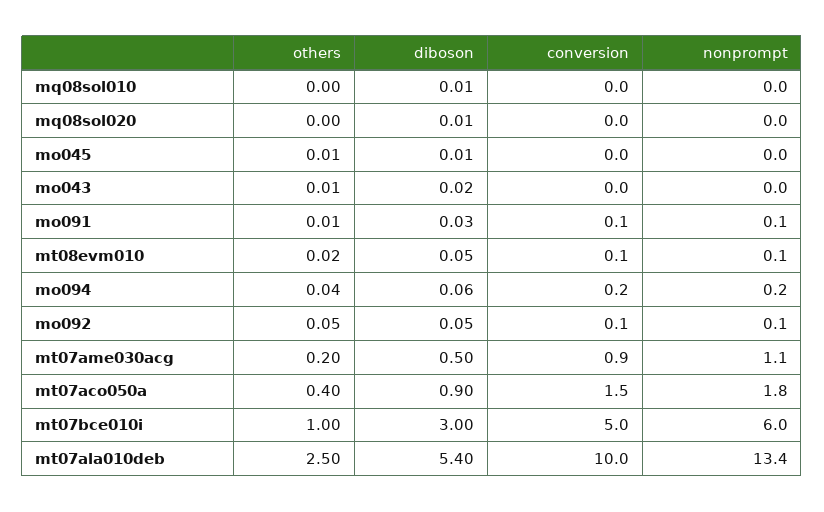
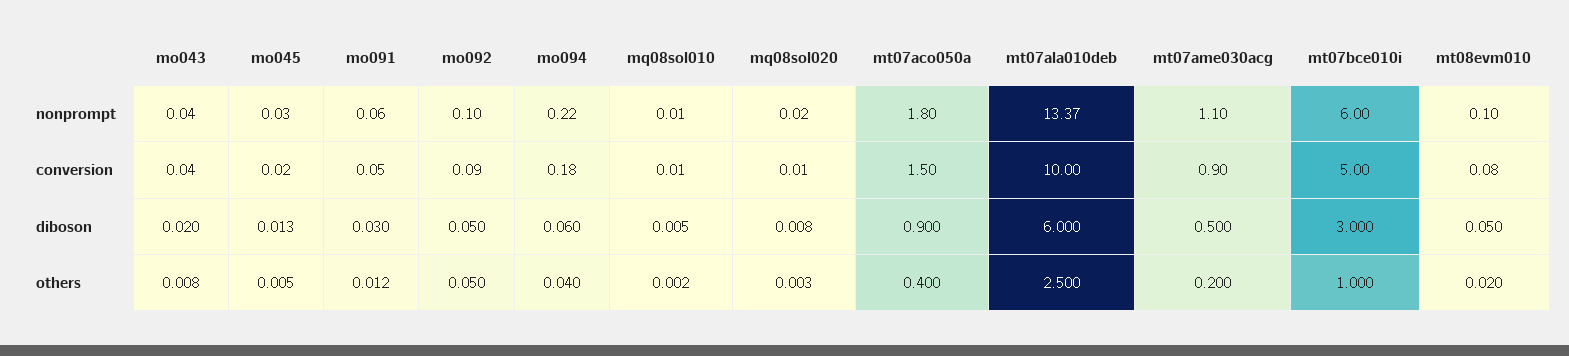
diboson, mt07ala010deb: 5.4 -> 6

